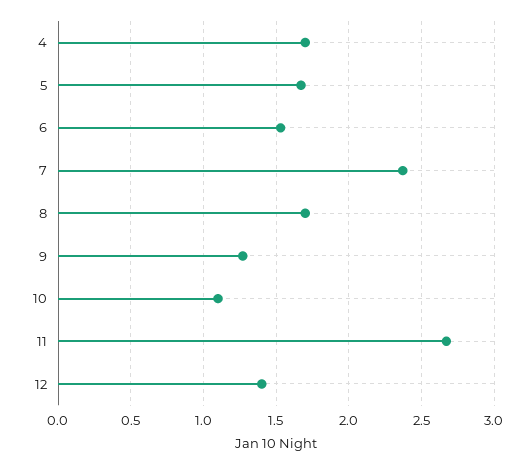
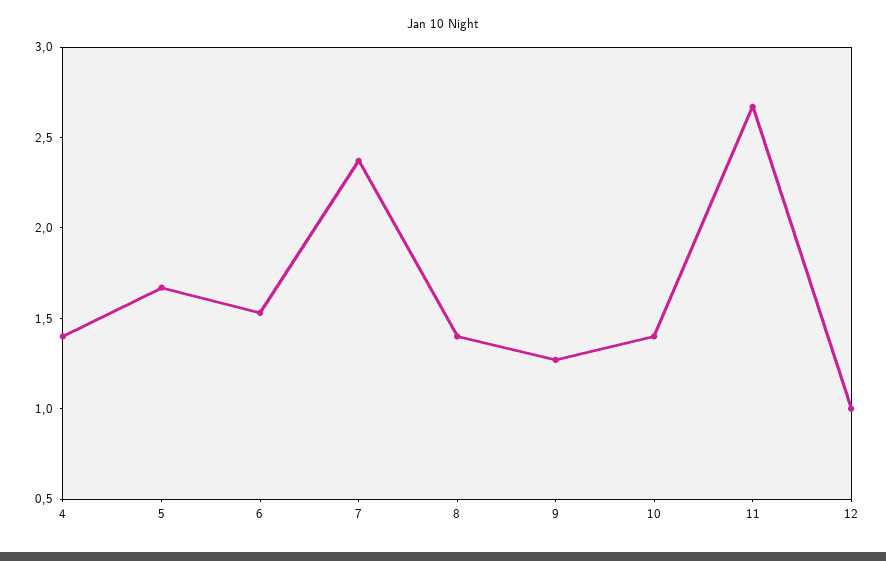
4: 1.7 -> 1.4
8: 1.7 -> 1.4
10: 1.1 -> 1.4
12: 1.4 -> 1

